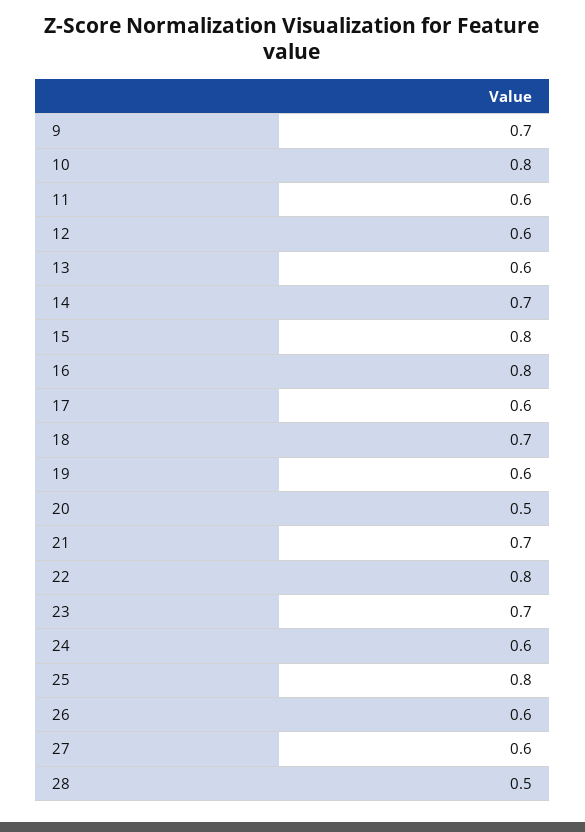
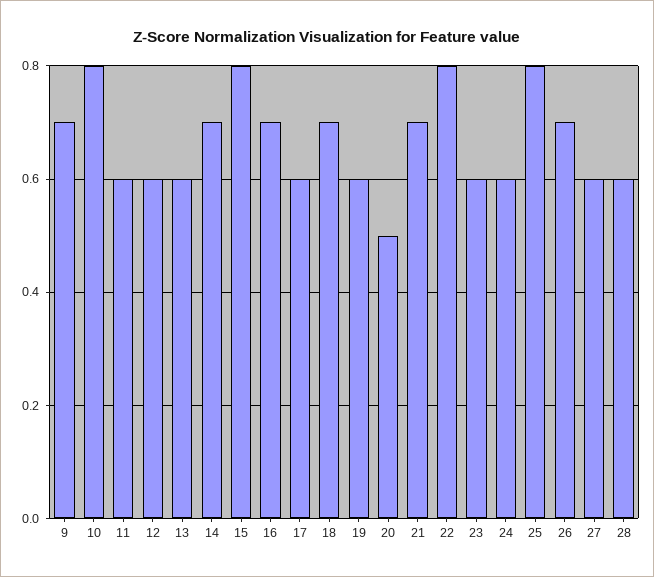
16: 0.8 -> 0.7
23: 0.7 -> 0.6
26: 0.6 -> 0.7
28: 0.5 -> 0.6

